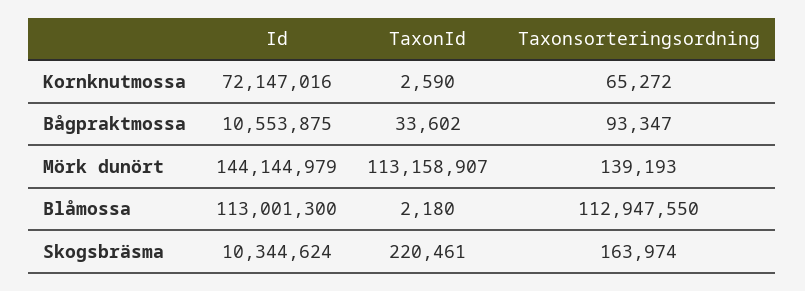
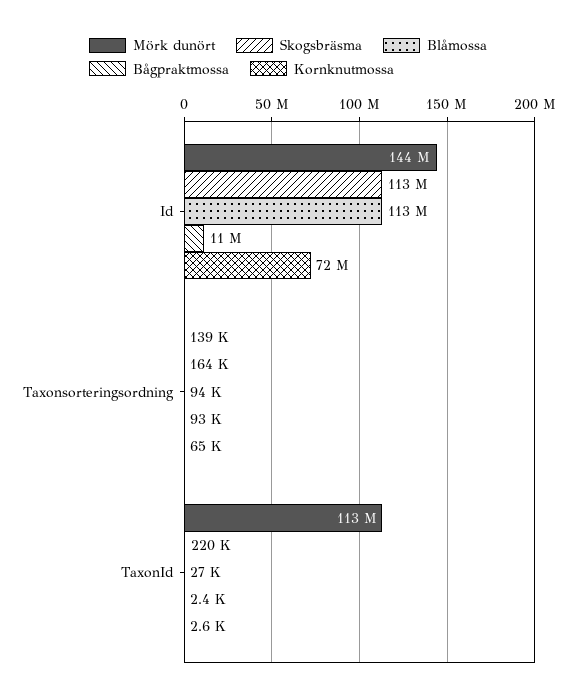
Bågpraktmossa, TaxonId: 33602 -> 2400
Blåmossa, TaxonId: 2180 -> 27000
Blåmossa, Taxonsorteringsordning: 112947550 -> 94000
Skogsbräsma, Id: 10344624 -> 113000000

